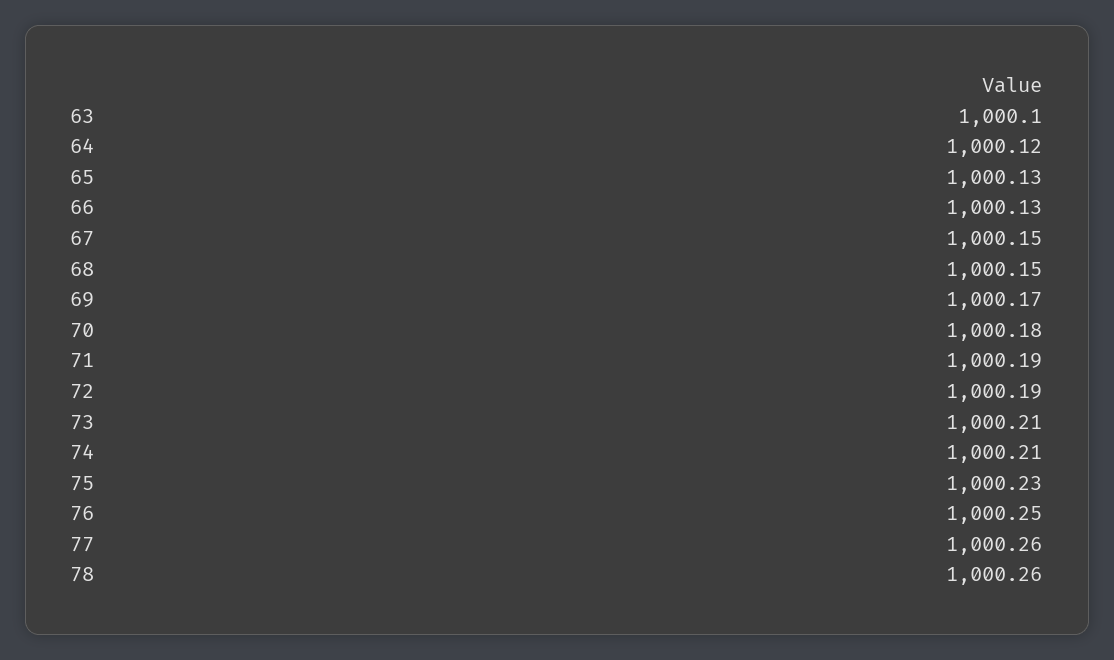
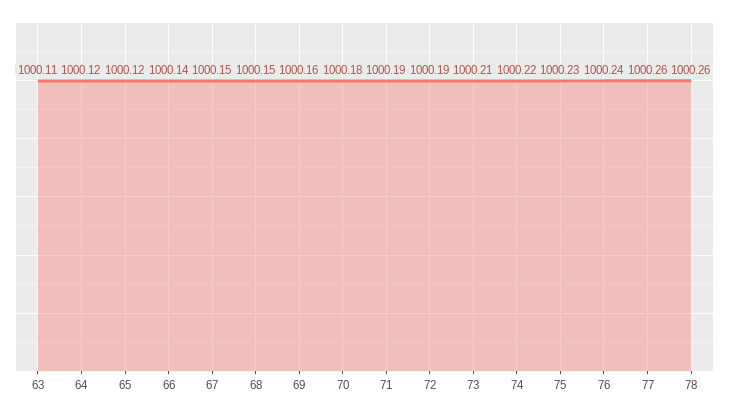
63: 1000.1 -> 1000.11
65: 1000.13 -> 1000.12
66: 1000.13 -> 1000.14
69: 1000.17 -> 1000.16
74: 1000.21 -> 1000.22
76: 1000.25 -> 1000.24

